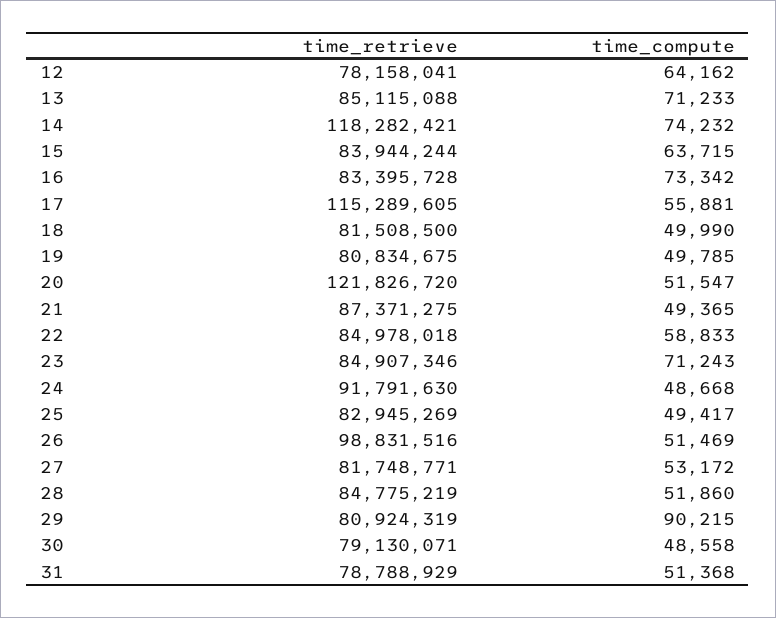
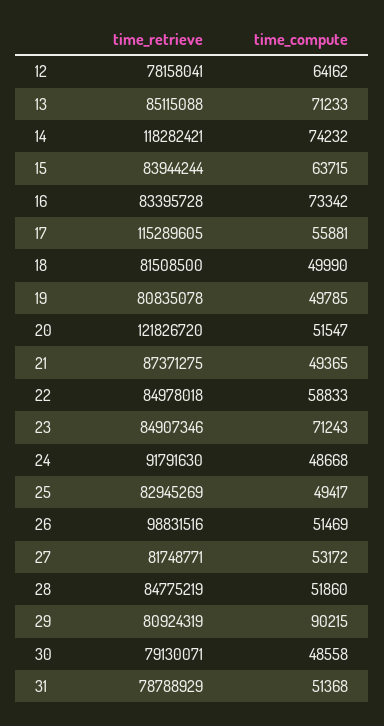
time_retrieve, 19: 80834675 -> 80835078

